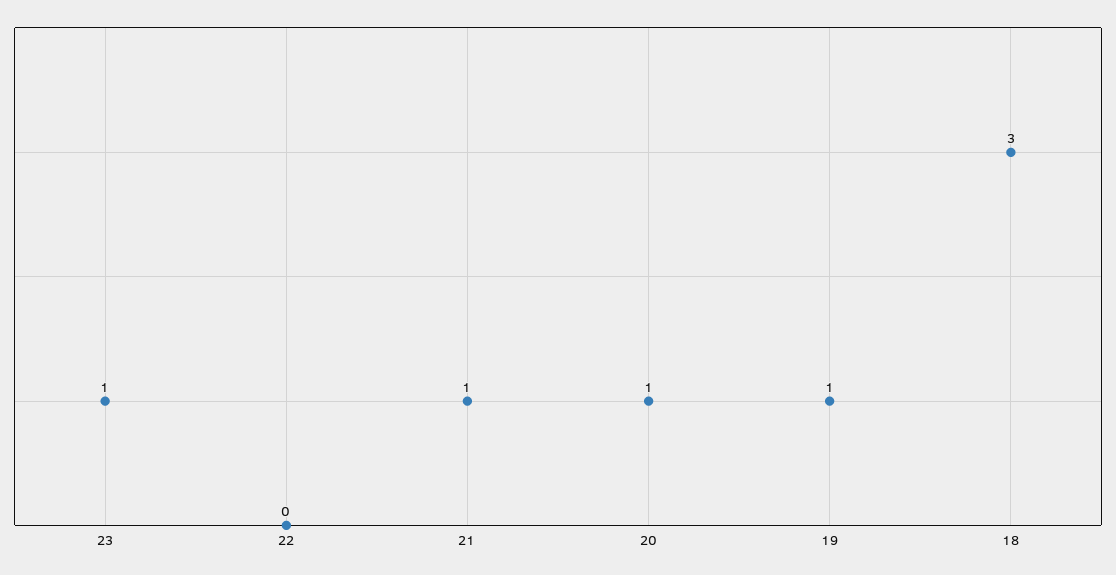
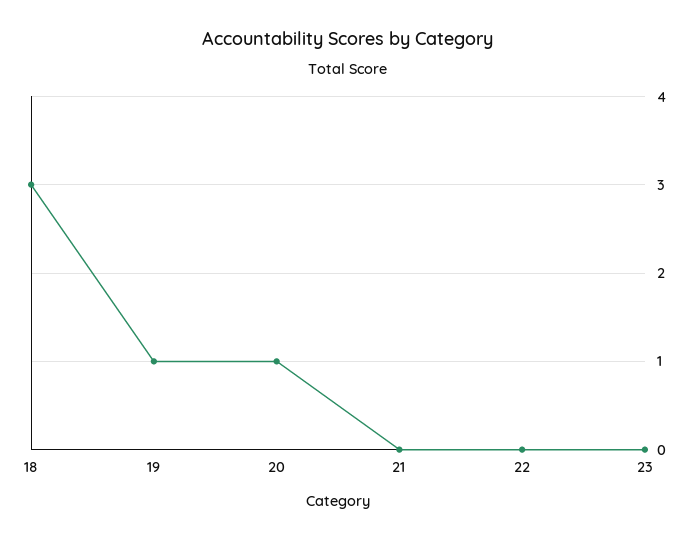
23: 1 -> 0
21: 1 -> 0

